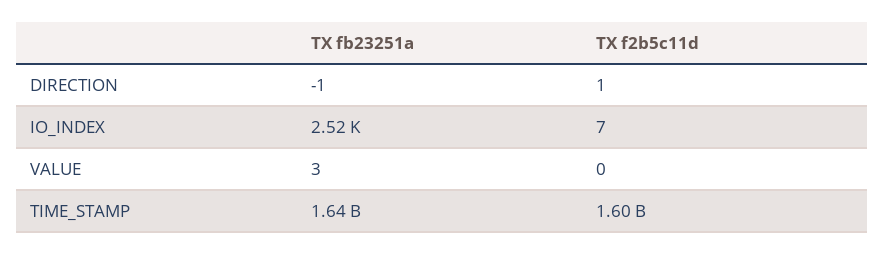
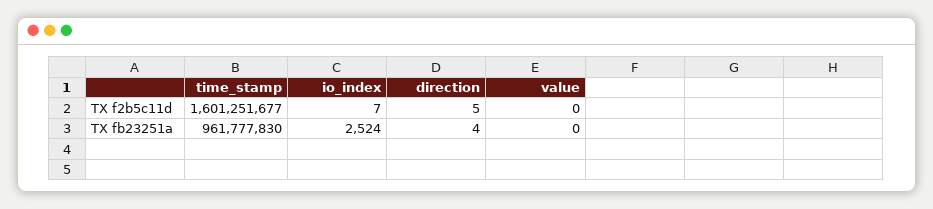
TX fb23251a, DIRECTION: -1 -> 4
TX f2b5c11d, DIRECTION: 1 -> 5
TX fb23251a, VALUE: 3 -> 0
TX fb23251a, TIME_STAMP: 1640000000 -> 961777830

